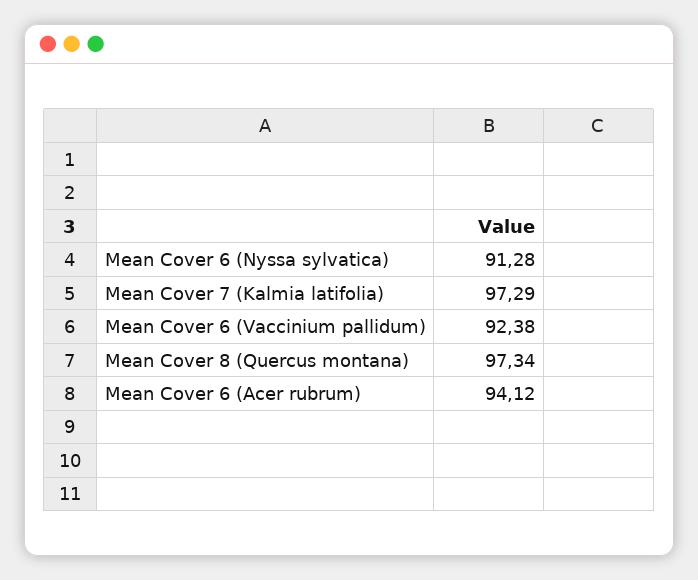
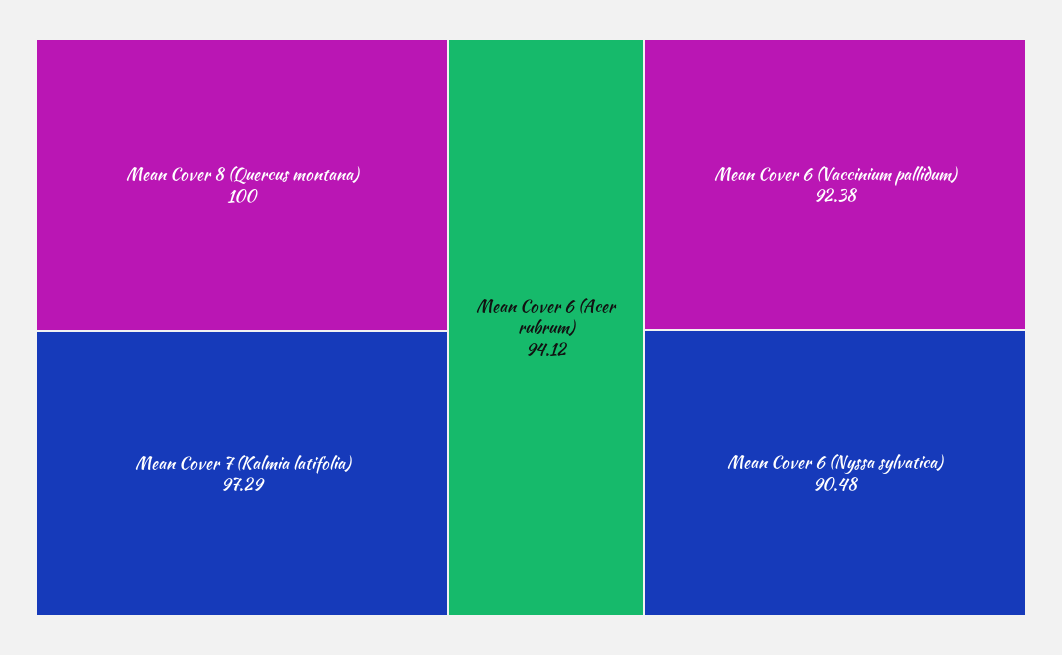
Mean Cover 6 (Nyssa sylvatica): 91.28 -> 90.48
Mean Cover 8 (Quercus montana): 97.34 -> 100

